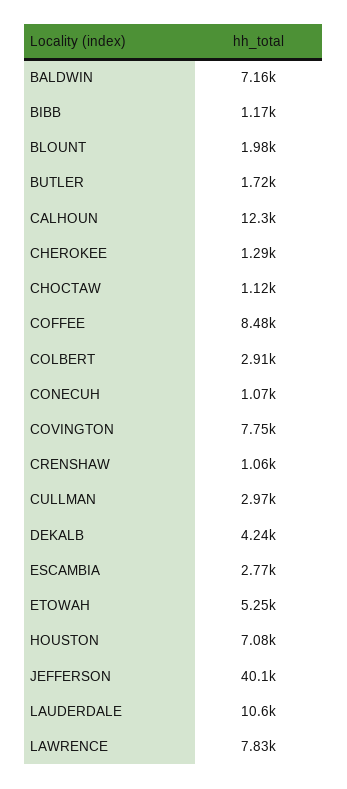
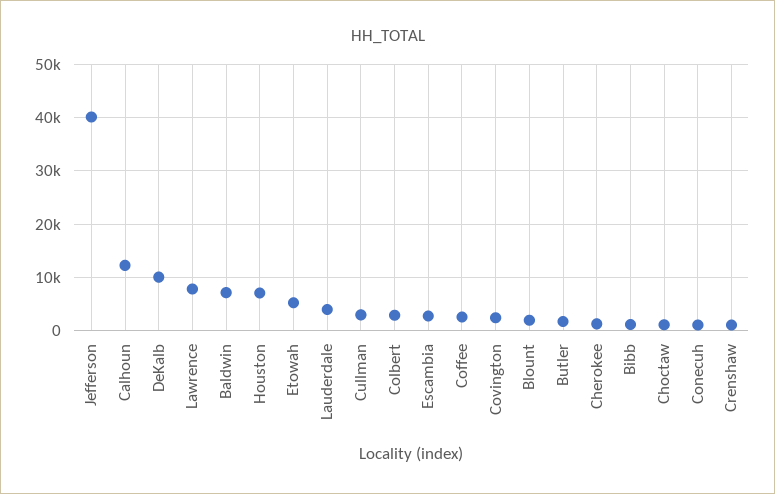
COFFEE: 8480 -> 2000
COVINGTON: 7750 -> 2000
DEKALB: 4240 -> 10000
LAUDERDALE: 10600 -> 4000

